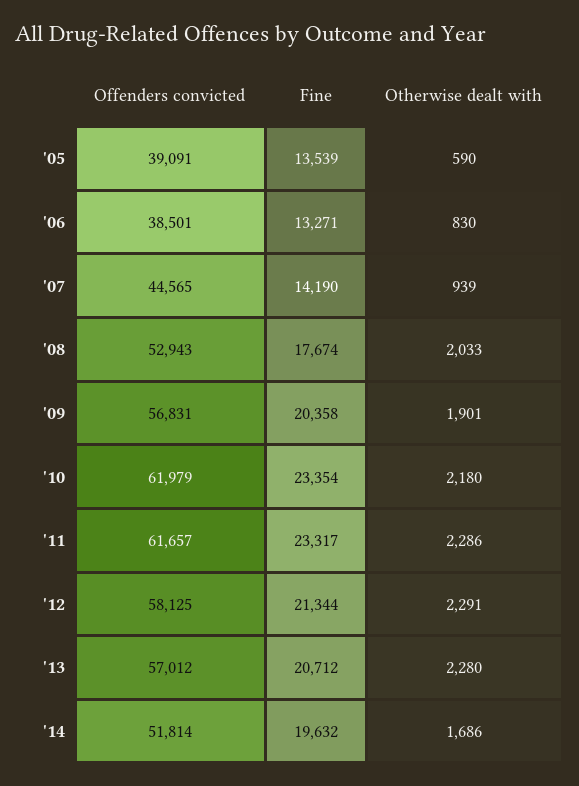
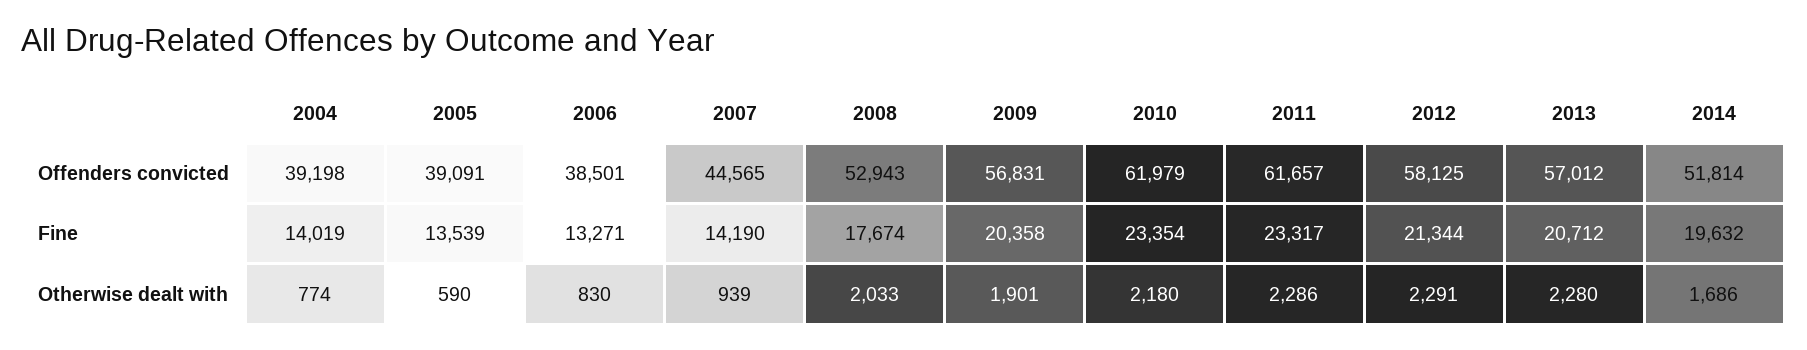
Offenders convicted, 2004: none -> 39198
Fine, 2004: none -> 14019
Otherwise dealt with, 2004: none -> 774

